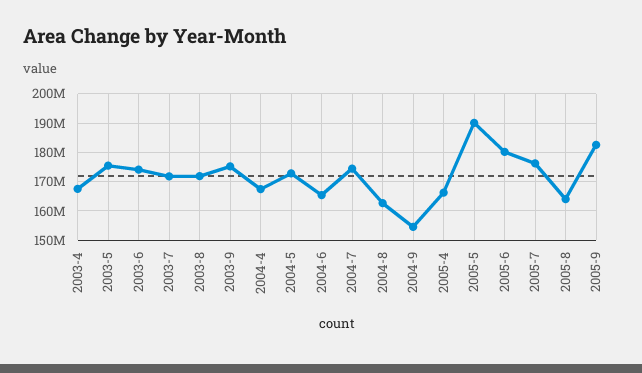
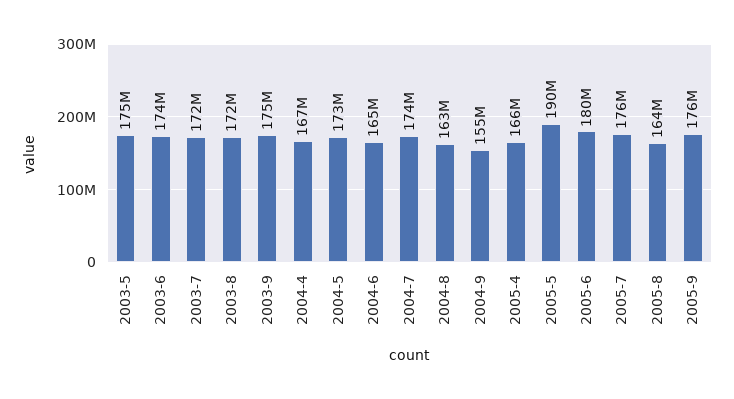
2003-4: 167500000 -> none
2005-9: 182500000 -> 176000000

